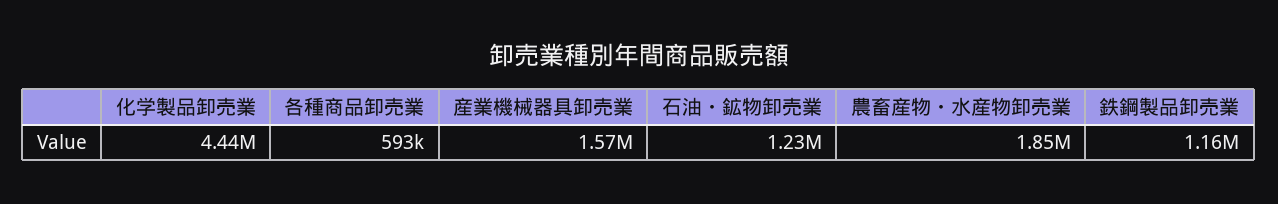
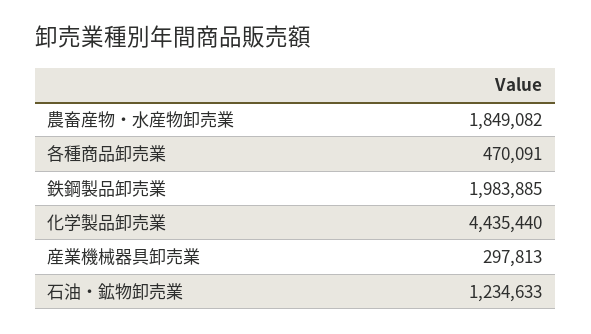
各種商品卸売業: 593000 -> 470091
産業機械器具卸売業: 1570000 -> 297813
鉄鋼製品卸売業: 1160000 -> 1983885

